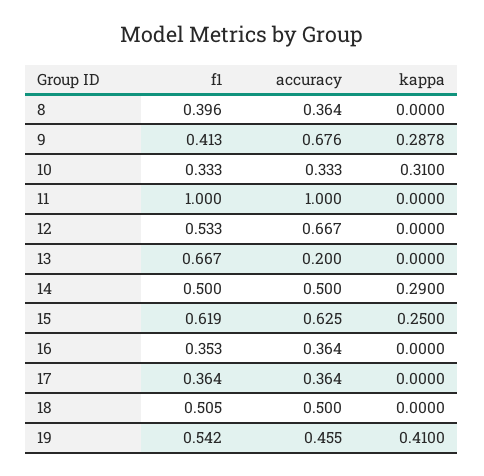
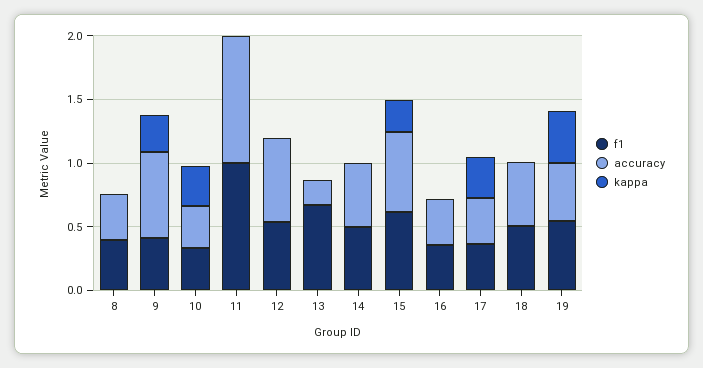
kappa, 14: 0.29 -> 0
kappa, 17: 0 -> 0.3

